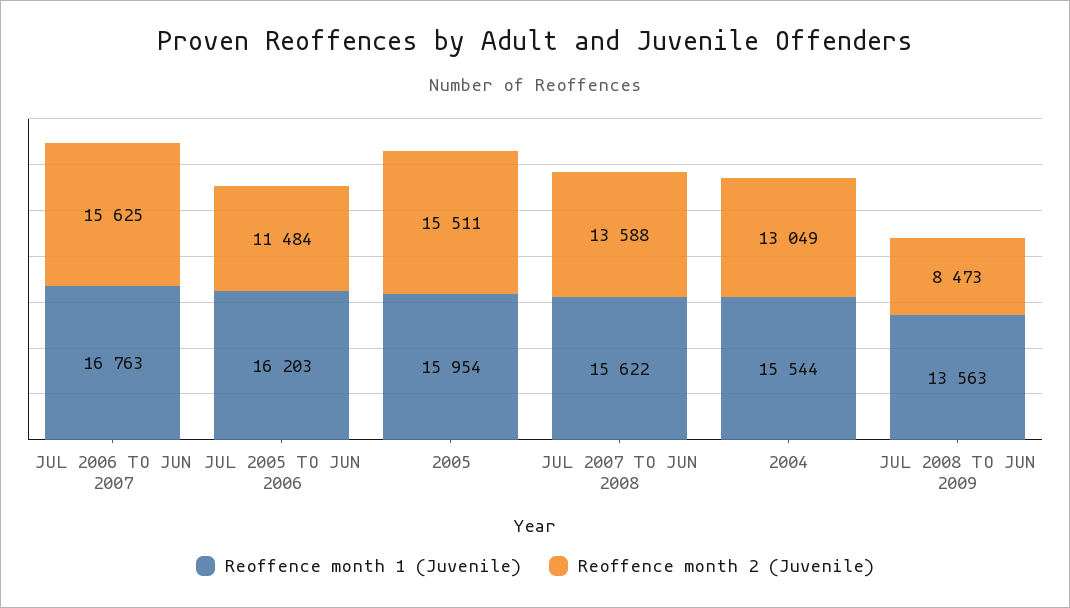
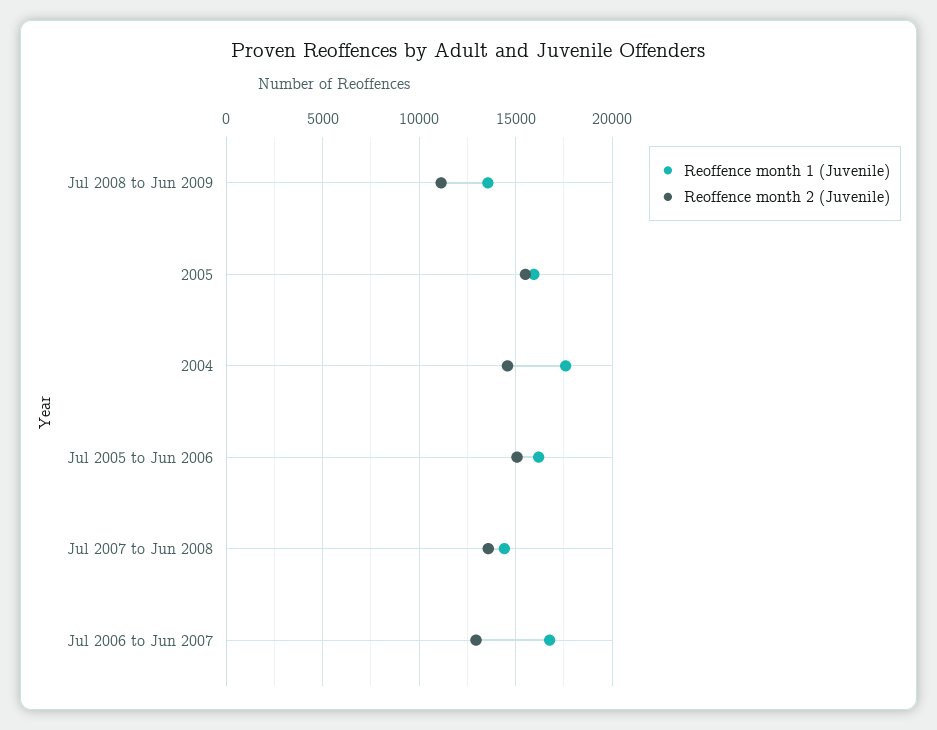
Reoffence month 2 (Juvenile), JUL 2006 TO JUN 2007: 15625 -> 13000
Reoffence month 2 (Juvenile), JUL 2005 TO JUN 2006: 11484 -> 15000
Reoffence month 1 (Juvenile), JUL 2007 TO JUN 2008: 15622 -> 14500
Reoffence month 1 (Juvenile), 2004: 15544 -> 17500
Reoffence month 2 (Juvenile), 2004: 13049 -> 14500
Reoffence month 2 (Juvenile), JUL 2008 TO JUN 2009: 8473 -> 11000

